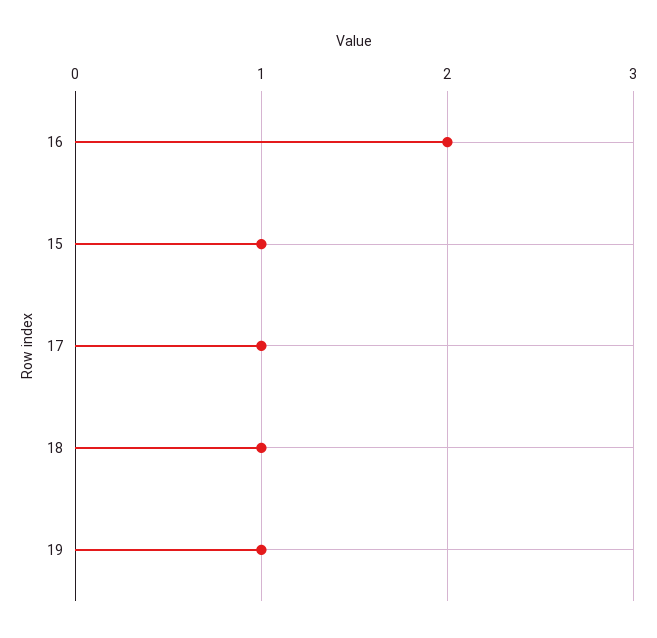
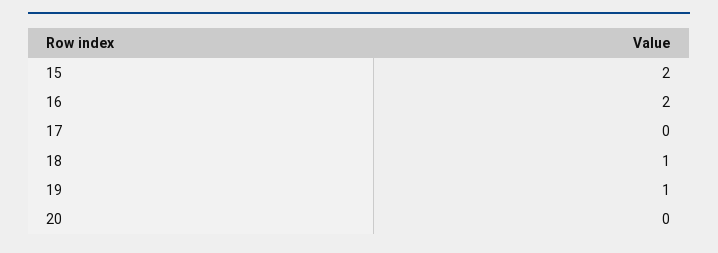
15: 1 -> 2
17: 1 -> 0
20: none -> 0

